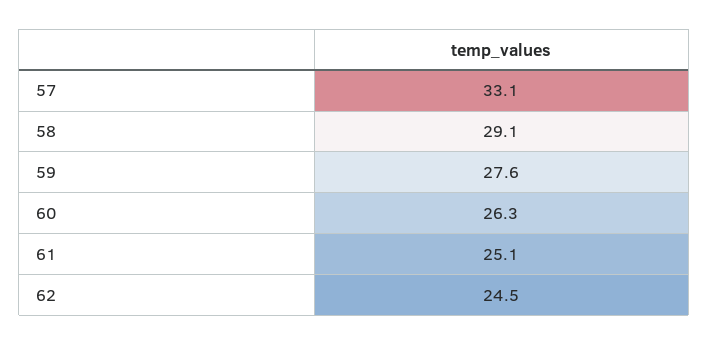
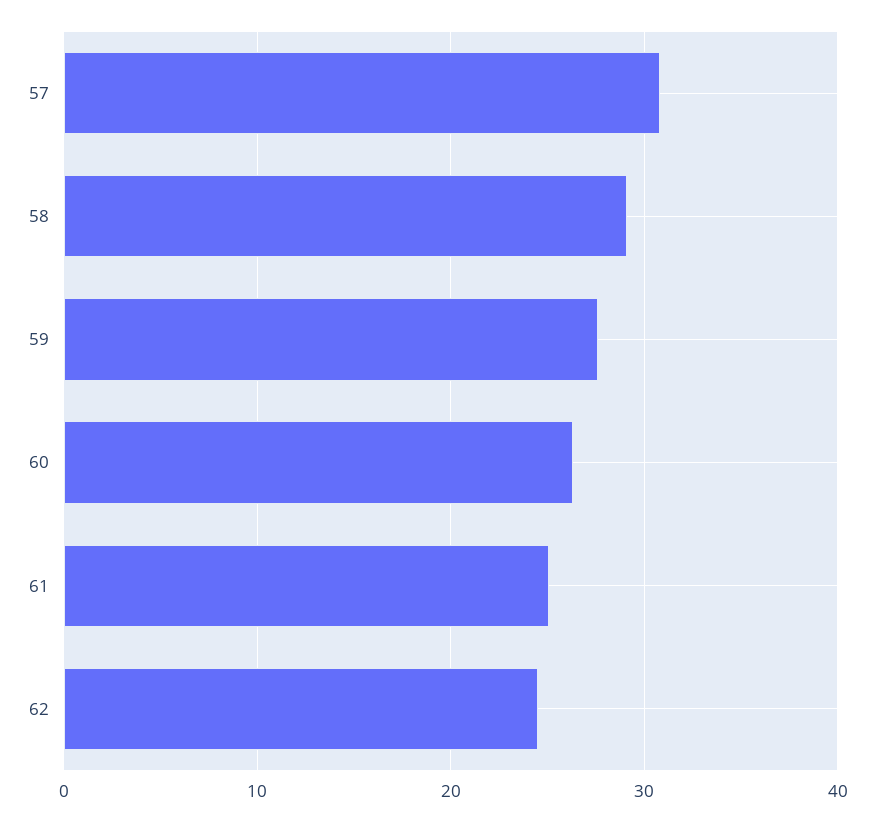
57: 33.1 -> 31

